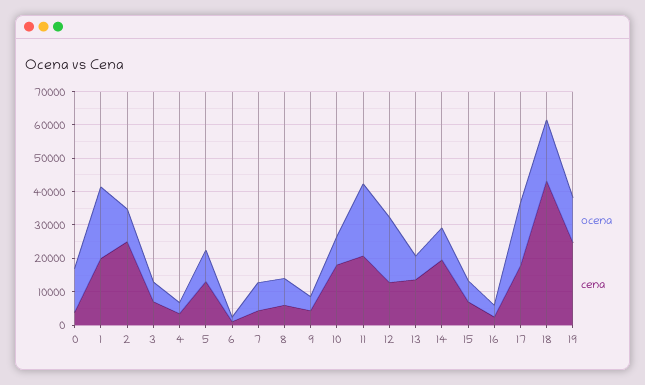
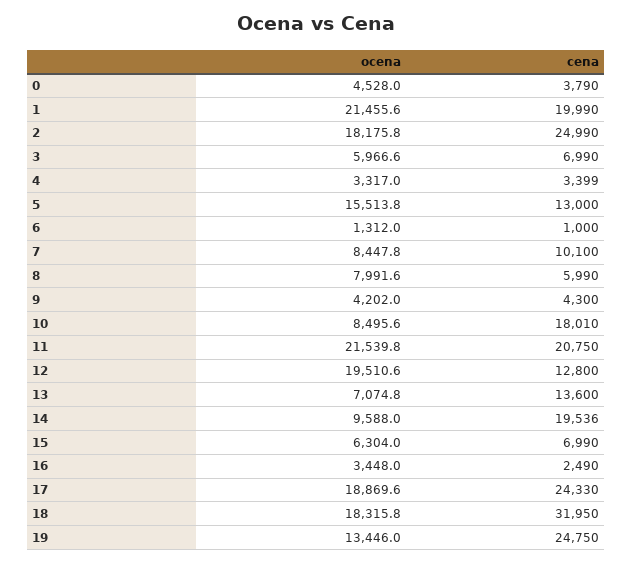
ocena, 0: 12500 -> 4528
ocena, 2: 10000 -> 18175.8
ocena, 5: 10000 -> 15513.8
cena, 7: 5000 -> 10100
cena, 17: 17500 -> 24330
cena, 18: 42500 -> 31950

